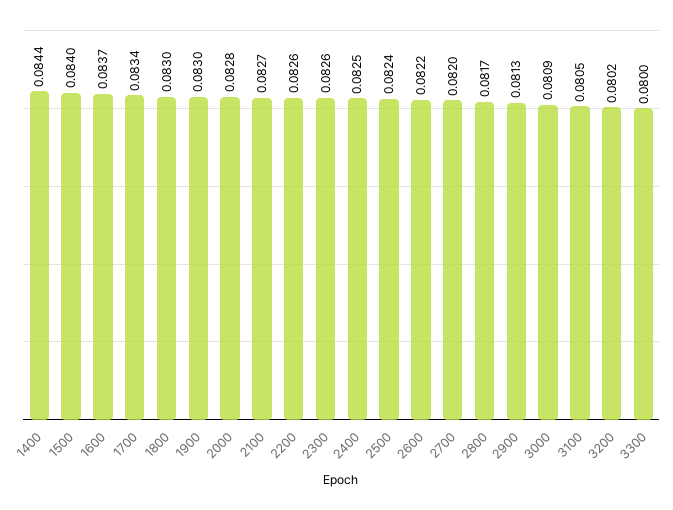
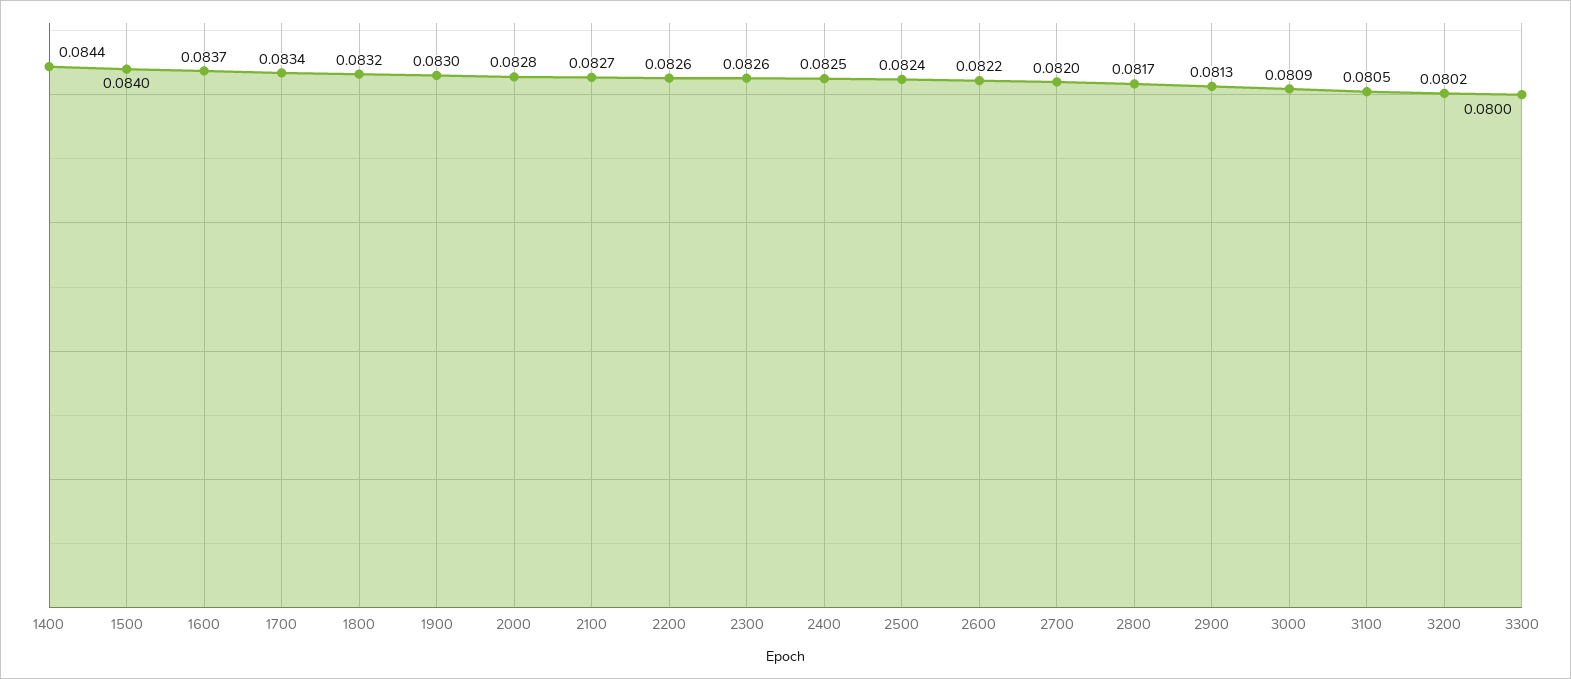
1800: 0.083 -> 0.0832

